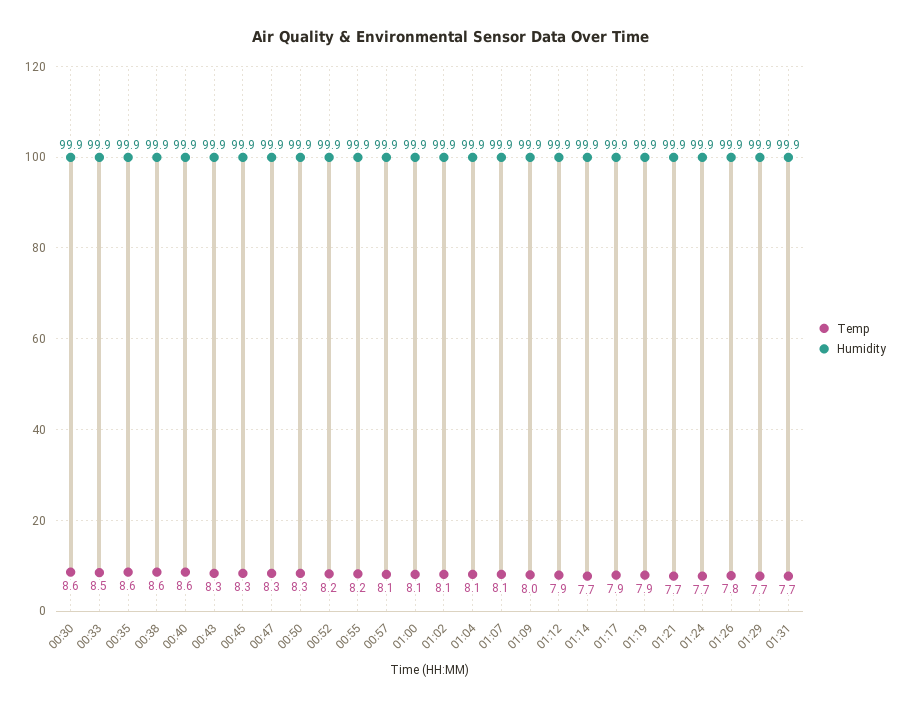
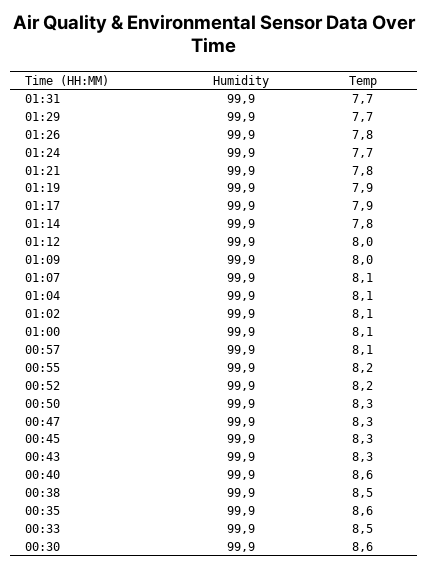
Temp, 00:38: 8.6 -> 8.5
Temp, 01:12: 7.9 -> 8
Temp, 01:14: 7.7 -> 7.8
Temp, 01:21: 7.7 -> 7.8

